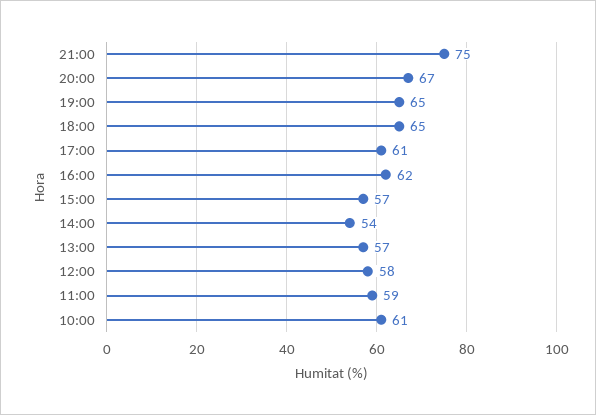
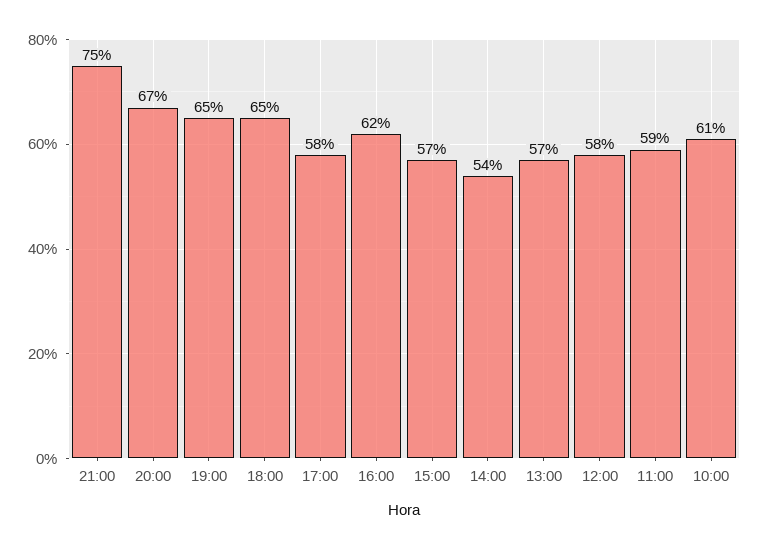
17:00: 61 -> 58

